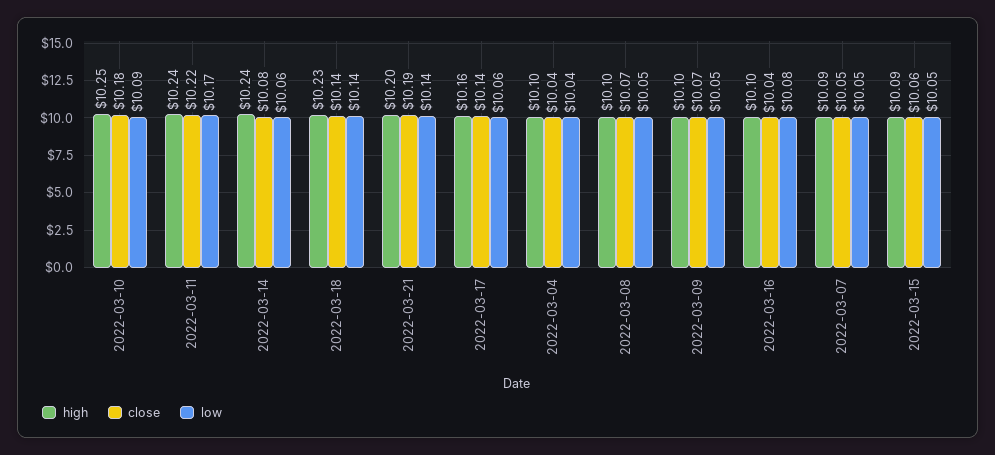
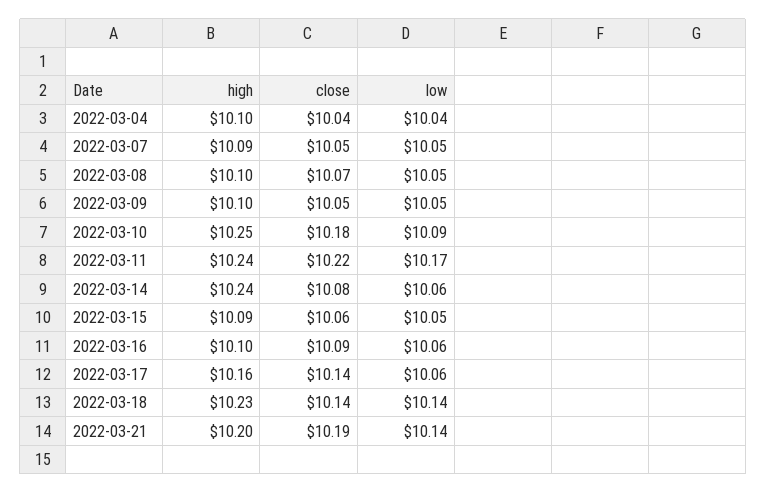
close, 2022-03-09: 10.07 -> 10.05
close, 2022-03-16: 10.04 -> 10.09
low, 2022-03-16: 10.08 -> 10.06

